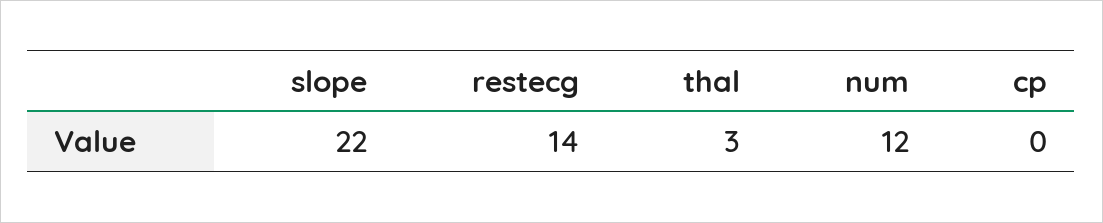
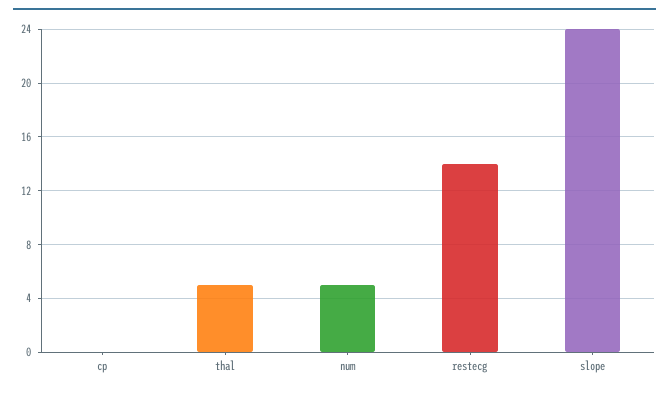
slope: 22 -> 24
thal: 3 -> 5
num: 12 -> 5

